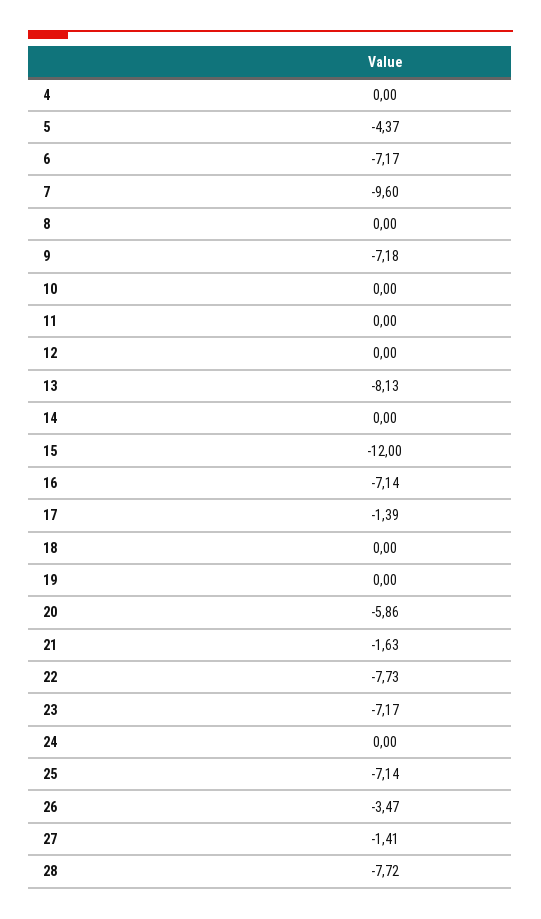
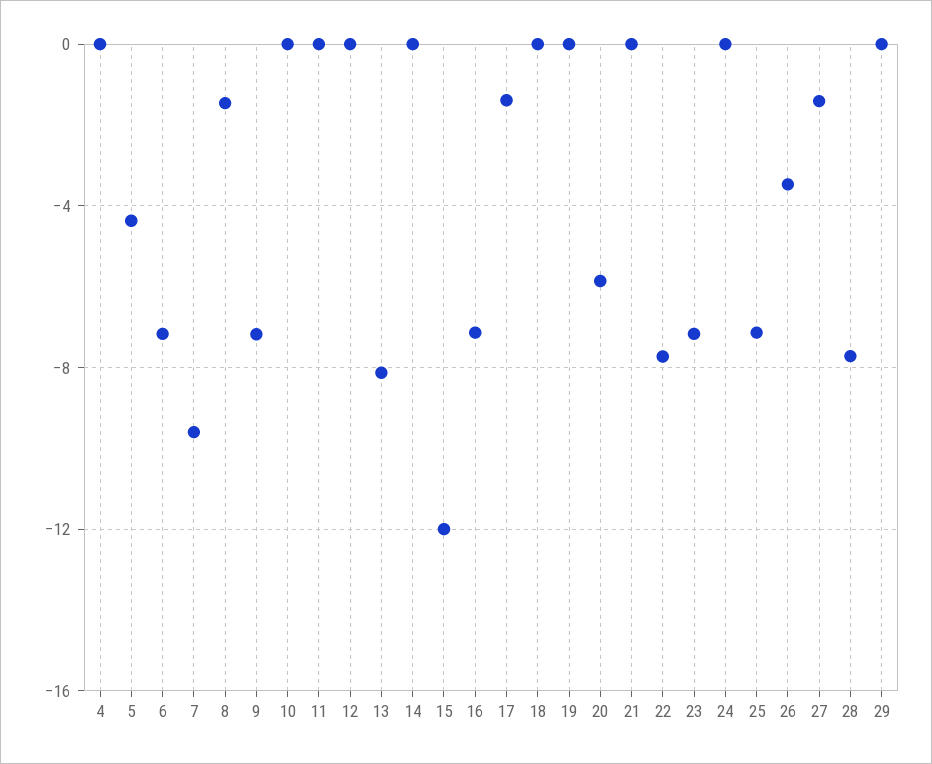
8: 0 -> -1.5
21: -1.63 -> 0
29: none -> 0

